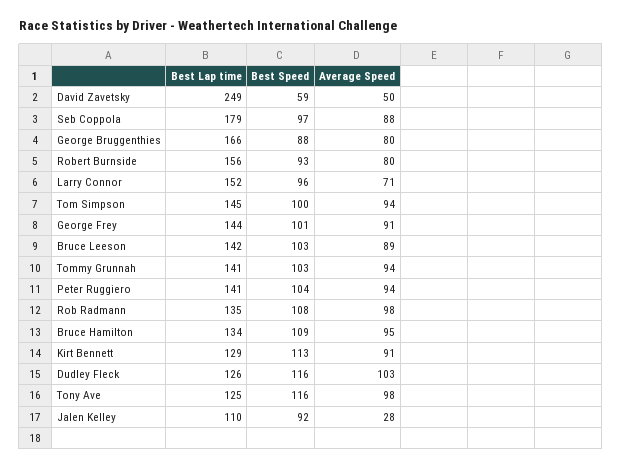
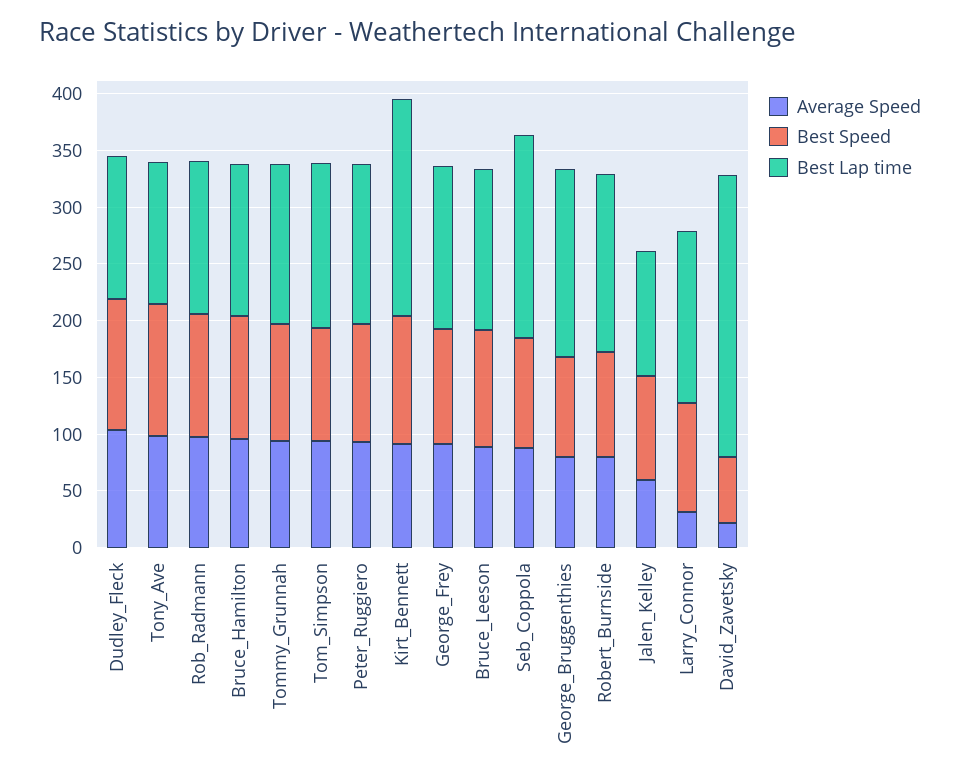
Average Speed, David Zavetsky: 50 -> 20
Average Speed, Larry Connor: 71 -> 30
Best Lap time, Kirt Bennett: 129 -> 190
Average Speed, Jalen Kelley: 28 -> 60

